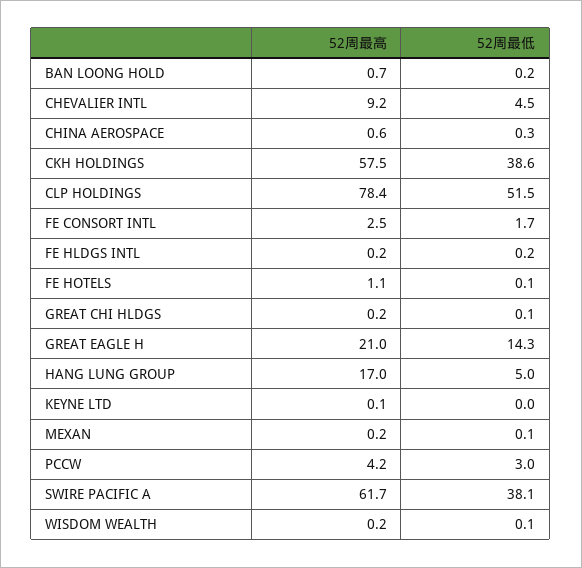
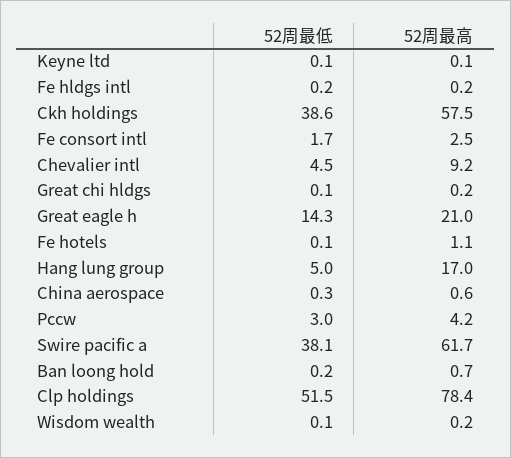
52周最低, KEYNE LTD: 0 -> 0.1
52周最高, MEXAN: 0.2 -> none
52周最低, MEXAN: 0.1 -> none

